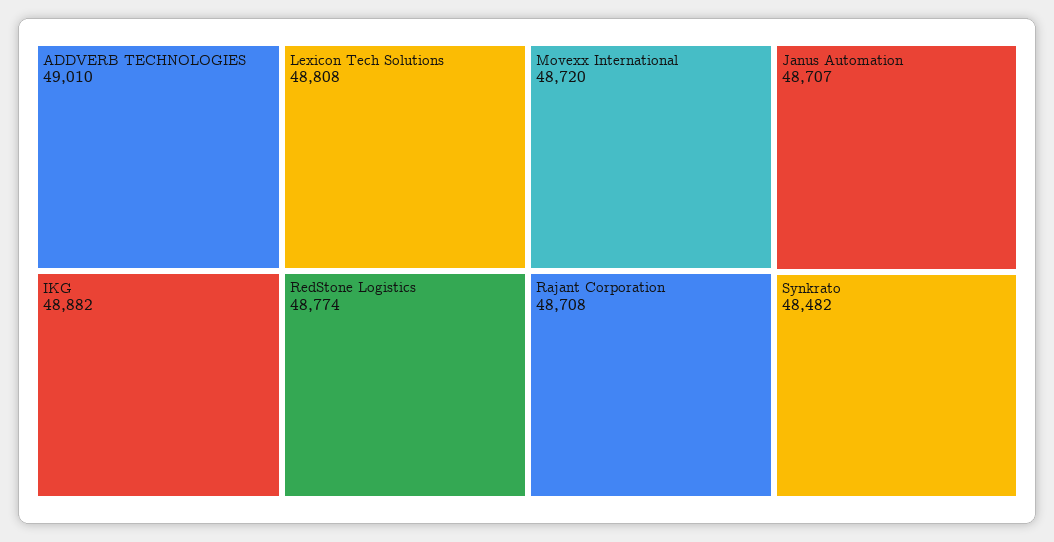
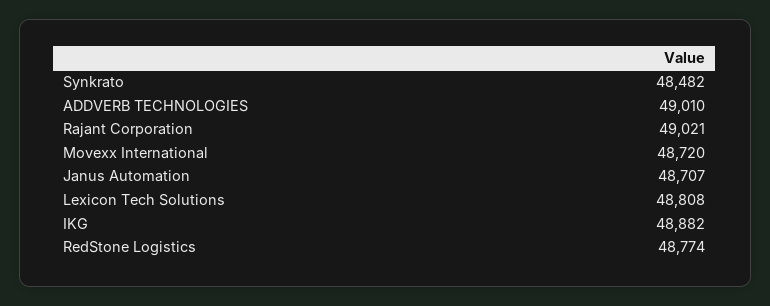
Rajant Corporation: 48708 -> 49021

